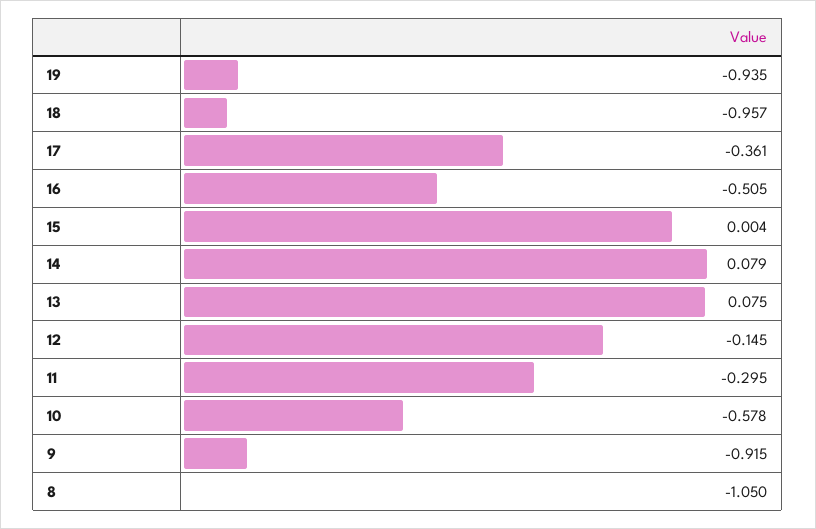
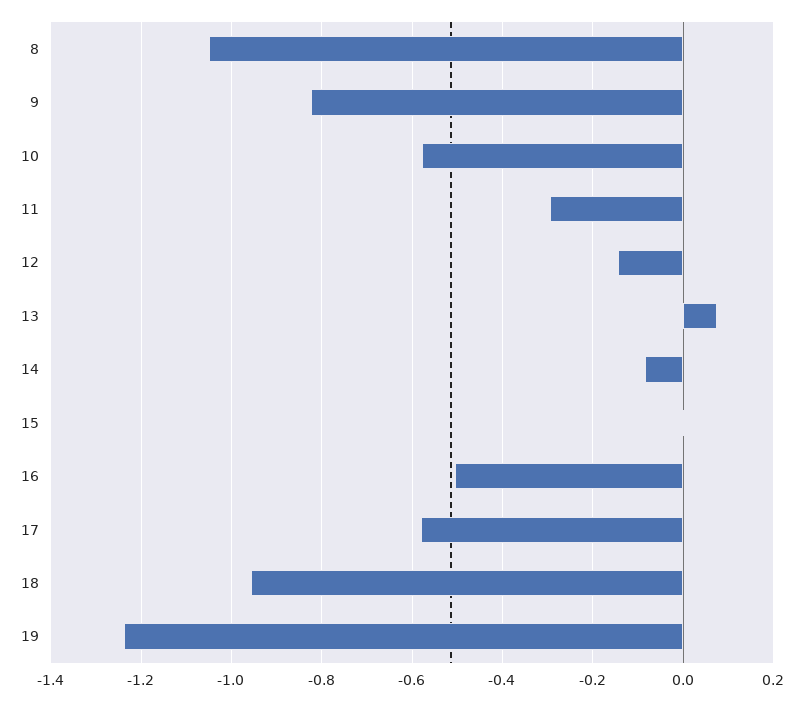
19: -0.935 -> -1.24
17: -0.361 -> -0.58
14: 0.079 -> -0.08
9: -0.915 -> -0.82

